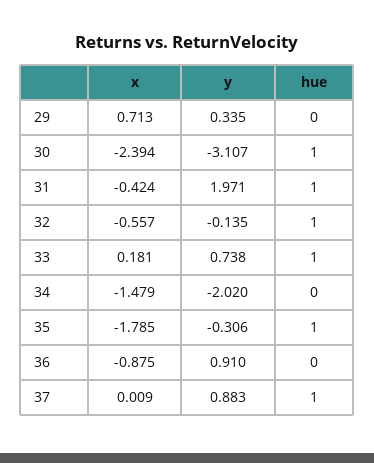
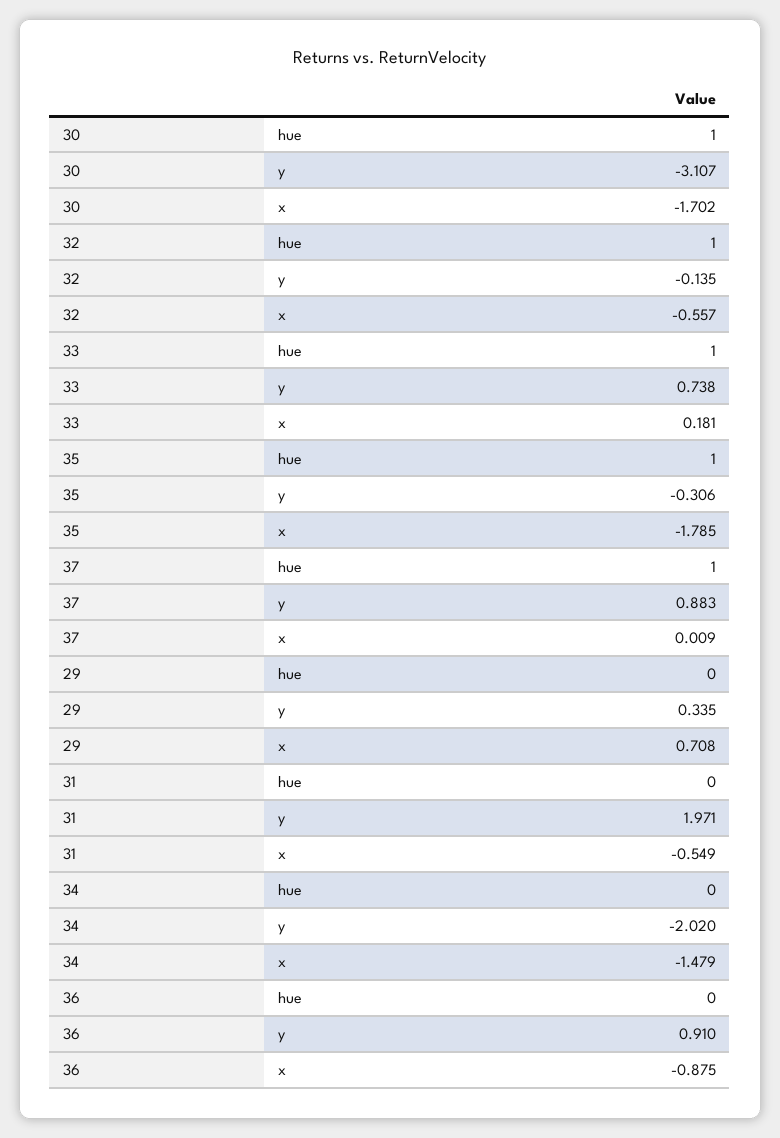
x, 29: 0.713 -> 0.708
x, 30: -2.394 -> -1.702
x, 31: -0.424 -> -0.549
hue, 31: 1 -> 0

